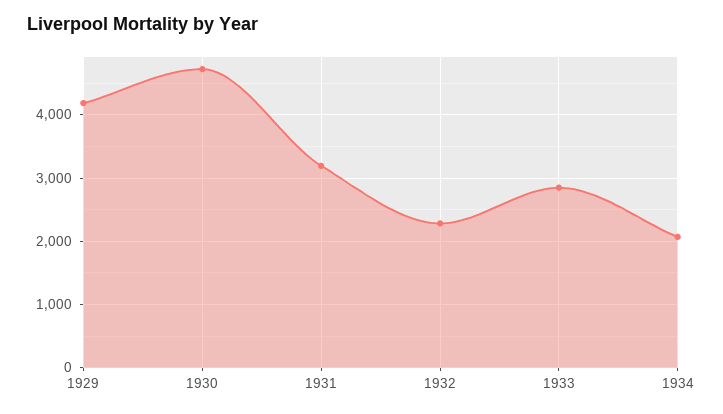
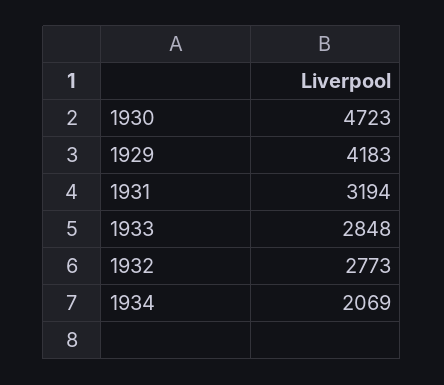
1932: 2300 -> 2773

